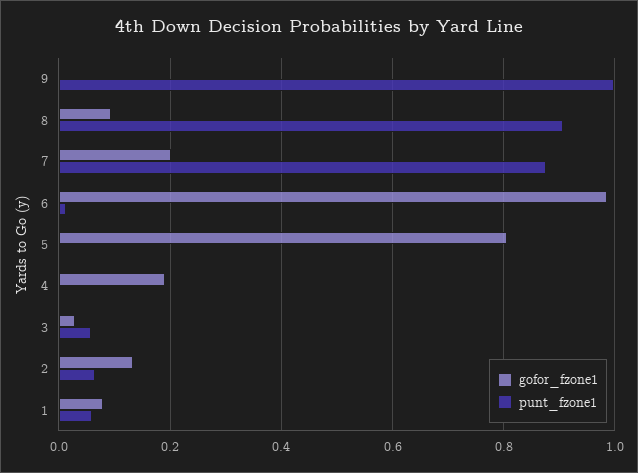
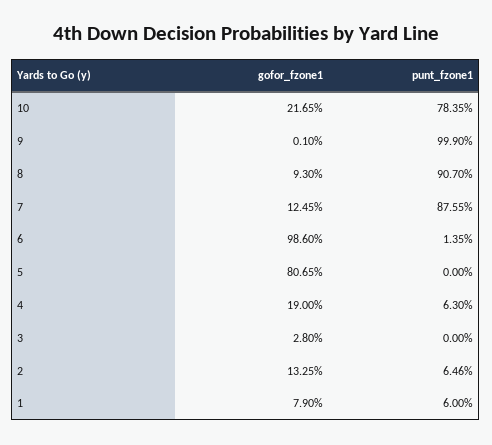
gofor_fzone1, 7: 0.2 -> 0.1245
punt_fzone1, 4: 0 -> 0.063
punt_fzone1, 3: 0.06 -> 0
gofor_fzone1, 10: none -> 0.2165
punt_fzone1, 10: none -> 0.7835

